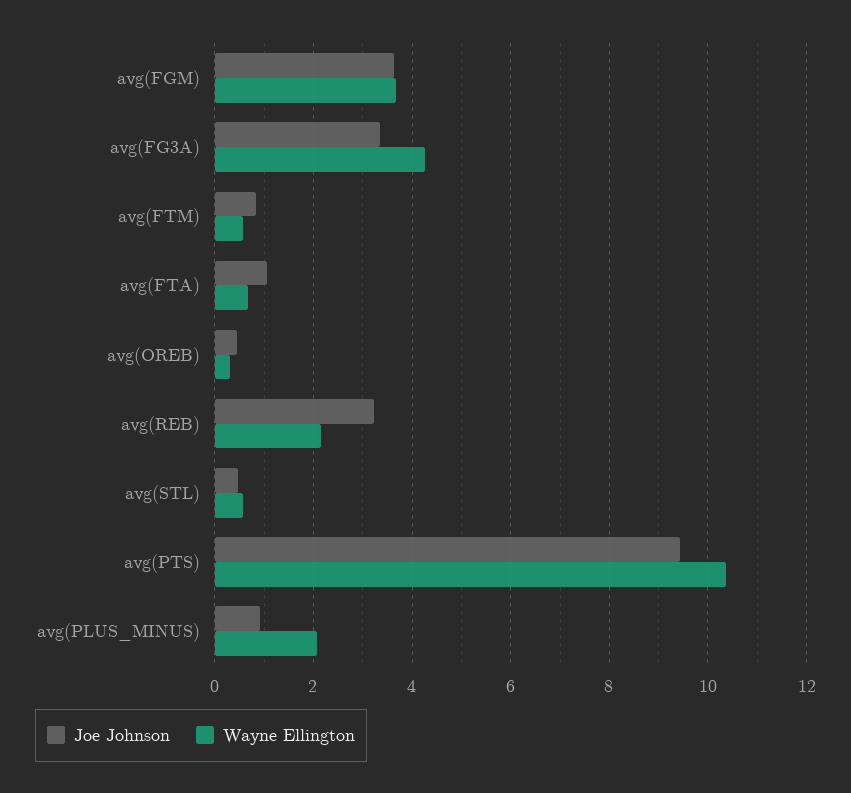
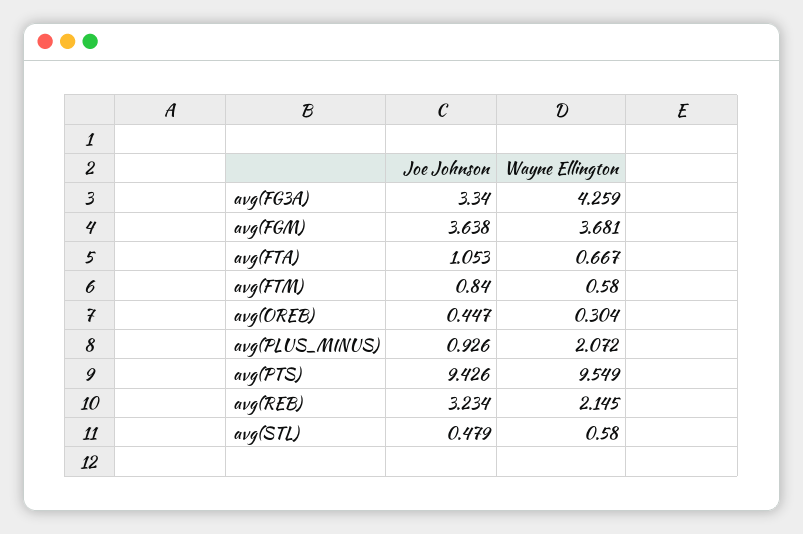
Wayne Ellington, avg(PTS): 10.4 -> 9.549

